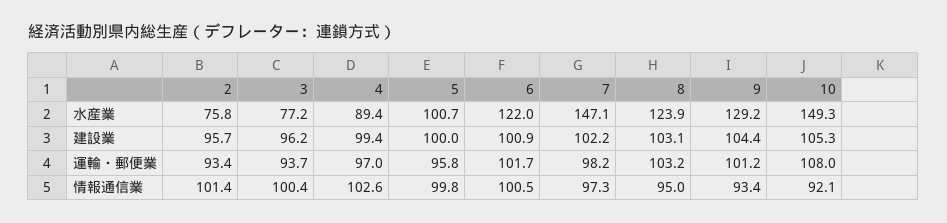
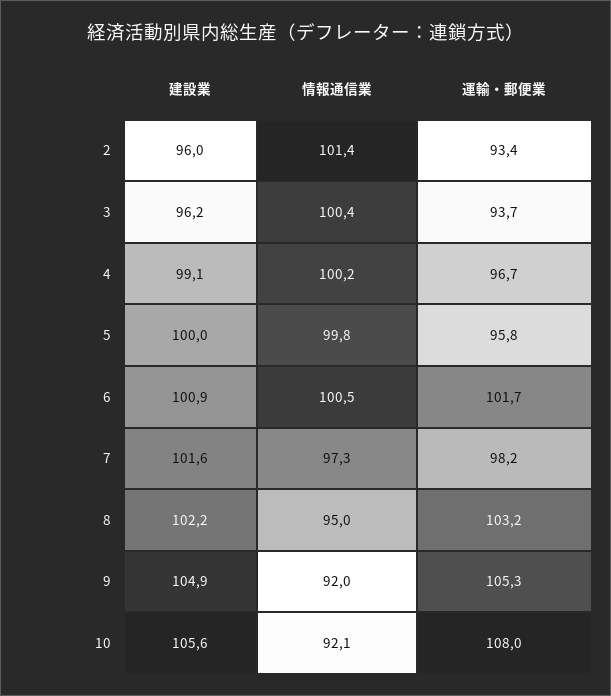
2, 水産業: 75.8 -> none
3, 水産業: 77.2 -> none
4, 水産業: 89.4 -> none
5, 水産業: 100.7 -> none
6, 水産業: 122 -> none
7, 水産業: 147.1 -> none
8, 水産業: 123.9 -> none
9, 水産業: 129.2 -> none
10, 水産業: 149.3 -> none
2, 建設業: 95.7 -> 96
4, 建設業: 99.4 -> 99.1
7, 建設業: 102.2 -> 101.6
8, 建設業: 103.1 -> 102.2
9, 建設業: 104.4 -> 104.9
10, 建設業: 105.3 -> 105.6
4, 運輸・郵便業: 97 -> 96.7
9, 運輸・郵便業: 101.2 -> 105.3
4, 情報通信業: 102.6 -> 100.2
9, 情報通信業: 93.4 -> 92

